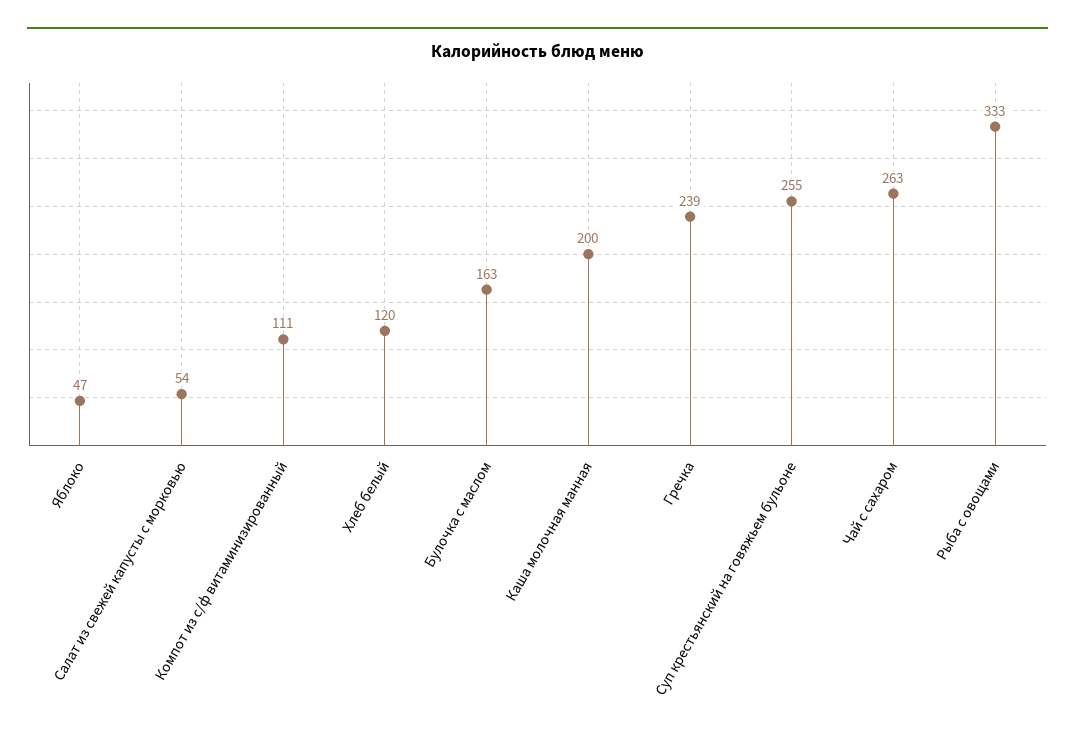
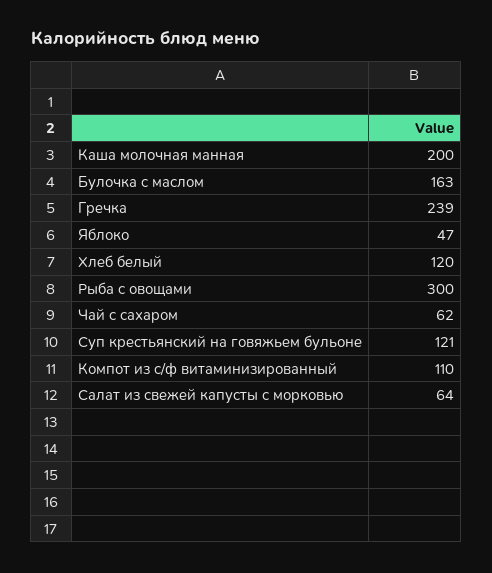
Салат из свежей капусты с морковью: 54 -> 64
Компот из с/ф витаминизированный: 111 -> 110
Суп крестьянский на говяжьем бульоне: 255 -> 121
Чай с сахаром: 263 -> 62
Рыба с овощами: 333 -> 300

